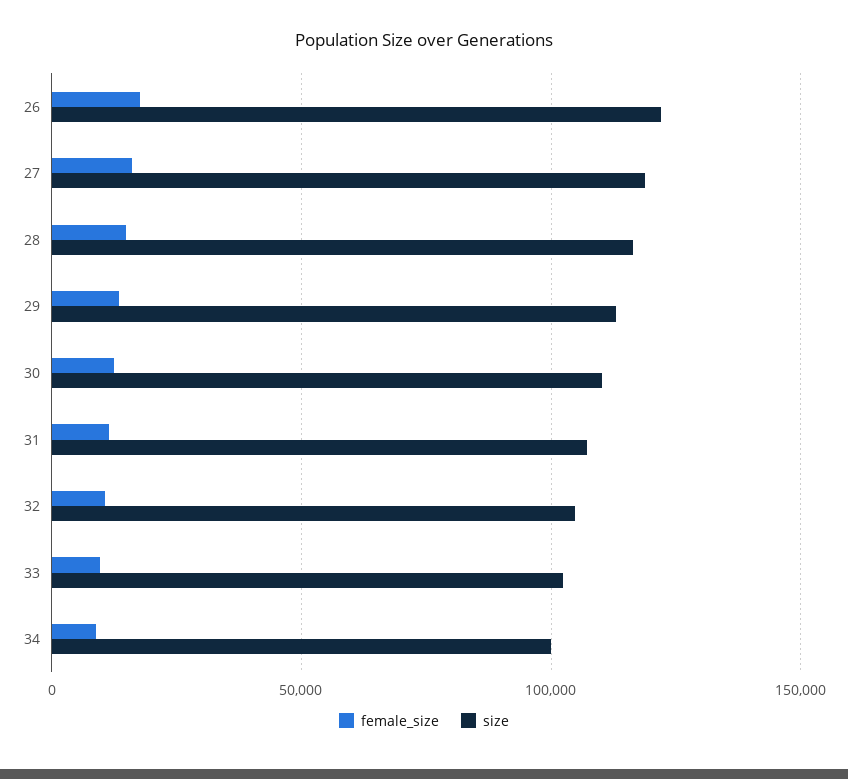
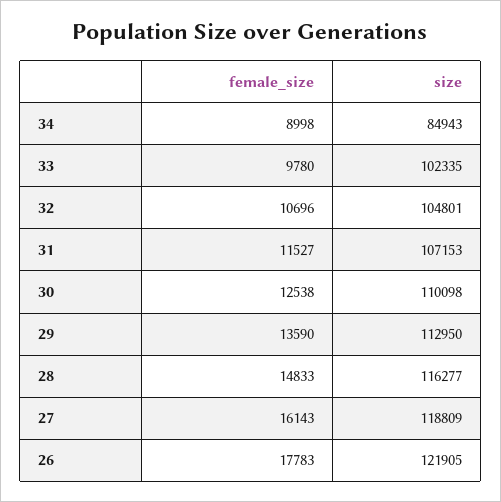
size, 34: 100000 -> 84943

